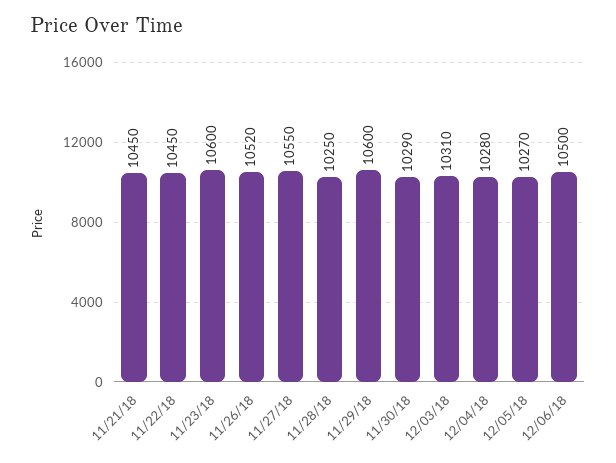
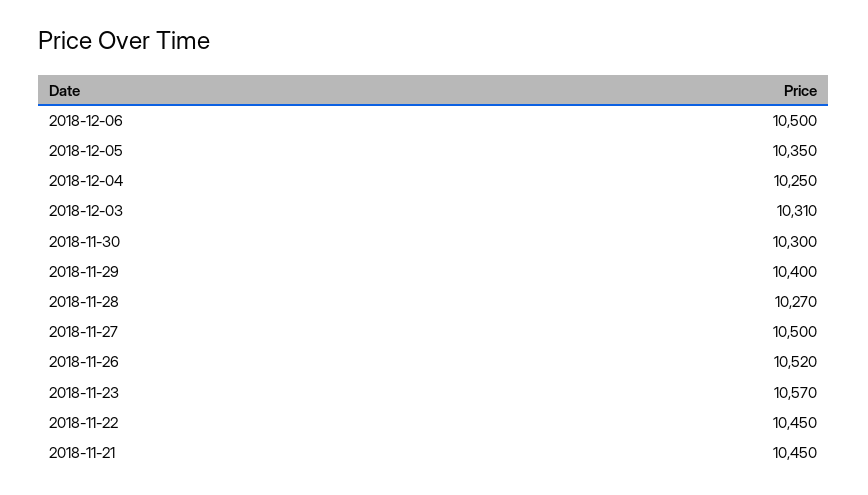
11/23/18: 10600 -> 10570
11/27/18: 10550 -> 10500
11/28/18: 10250 -> 10270
11/29/18: 10600 -> 10400
11/30/18: 10290 -> 10300
12/04/18: 10280 -> 10250
12/05/18: 10270 -> 10350

